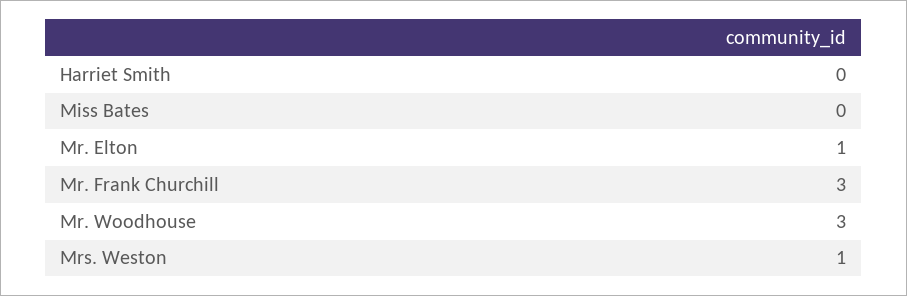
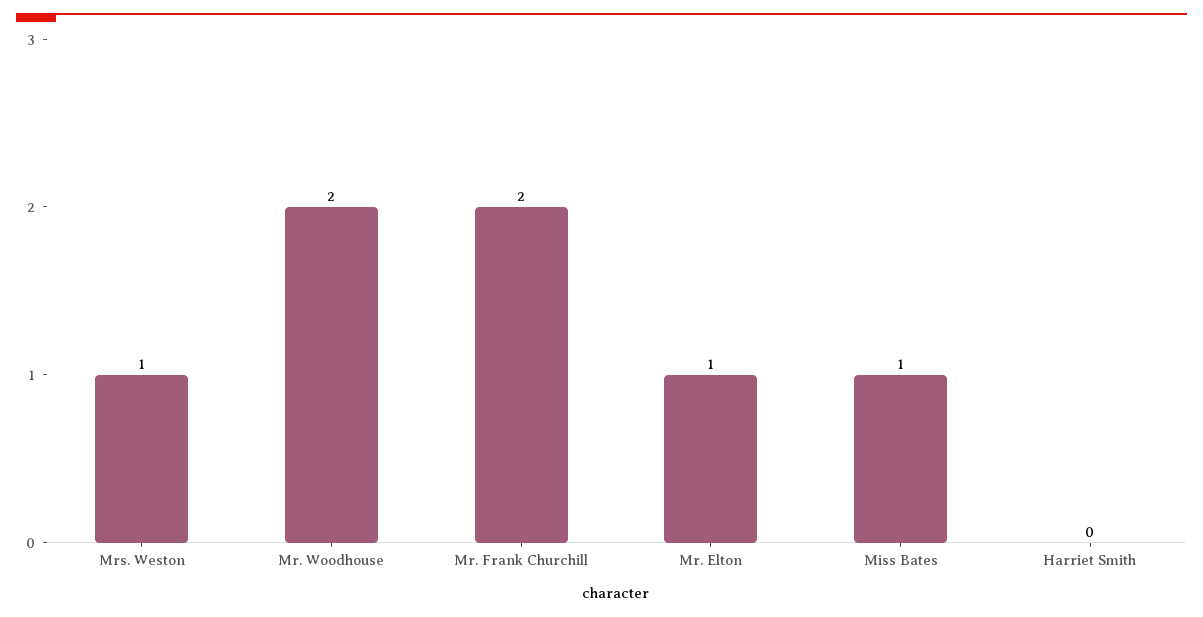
Miss Bates: 0 -> 1
Mr. Frank Churchill: 3 -> 2
Mr. Woodhouse: 3 -> 2

